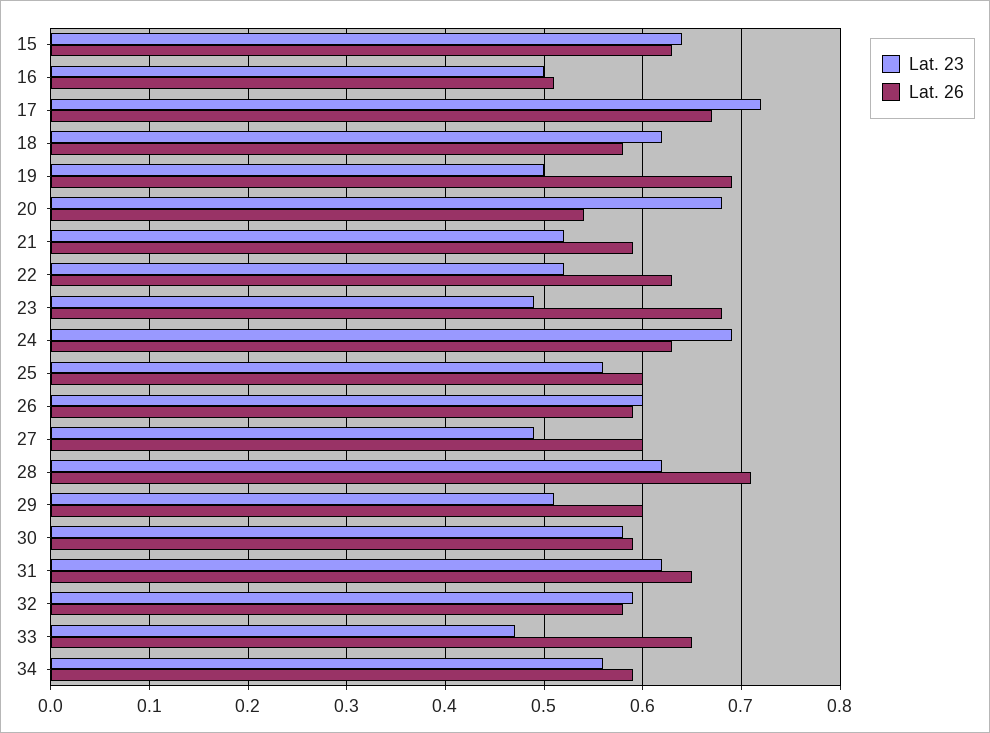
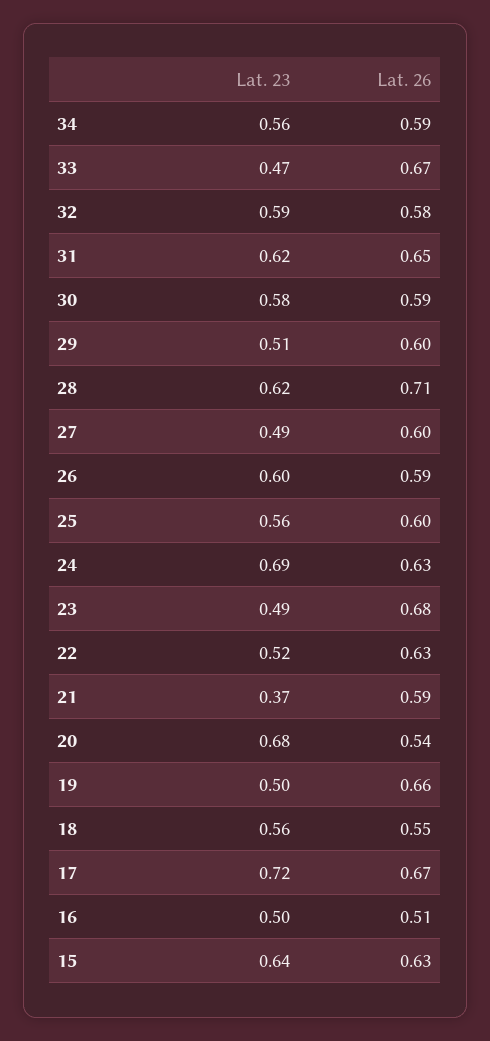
Lat. 23, 18: 0.62 -> 0.56
Lat. 26, 18: 0.58 -> 0.55
Lat. 26, 19: 0.69 -> 0.66
Lat. 23, 21: 0.52 -> 0.37
Lat. 26, 33: 0.65 -> 0.67

